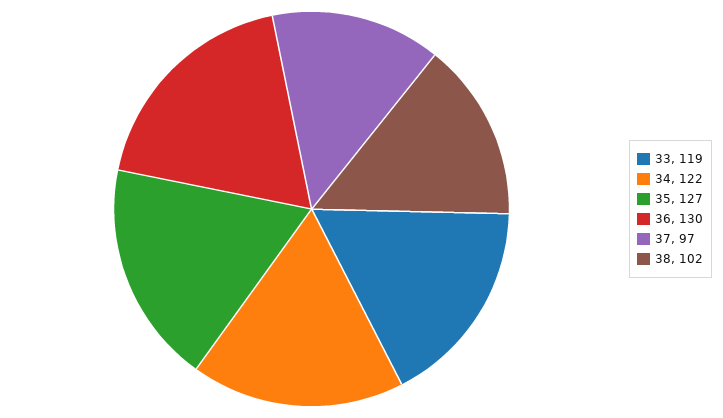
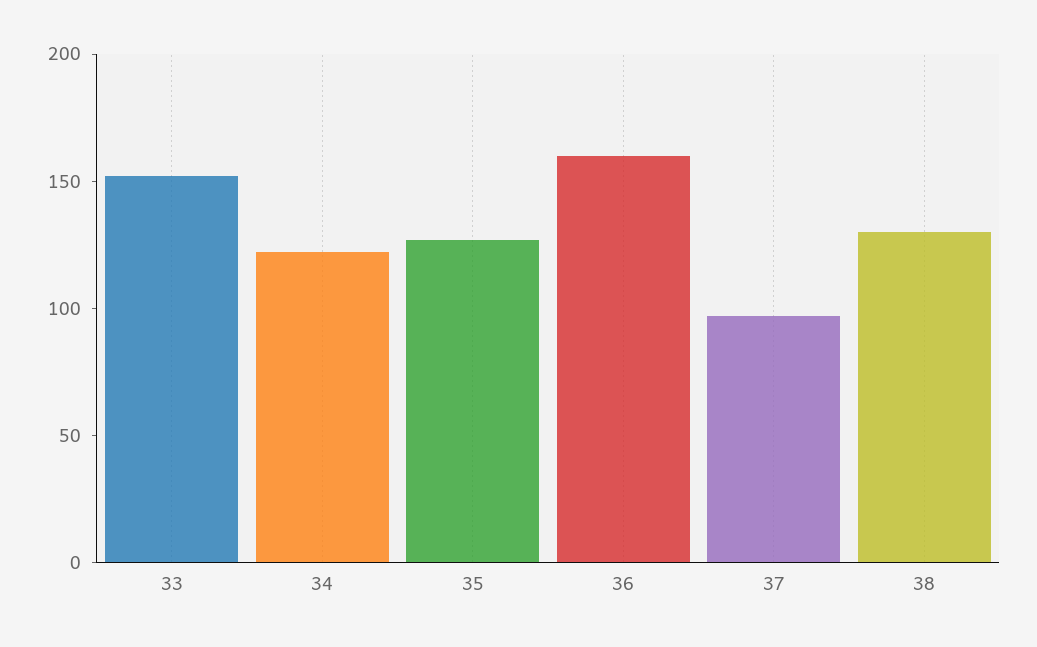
33: 119 -> 150
36: 130 -> 160
38: 102 -> 130

